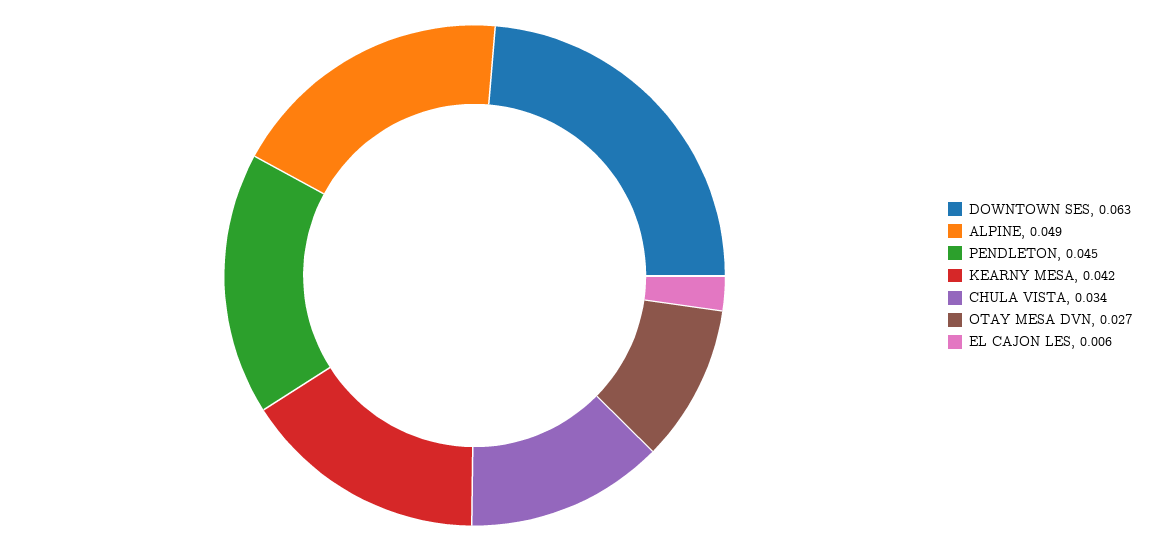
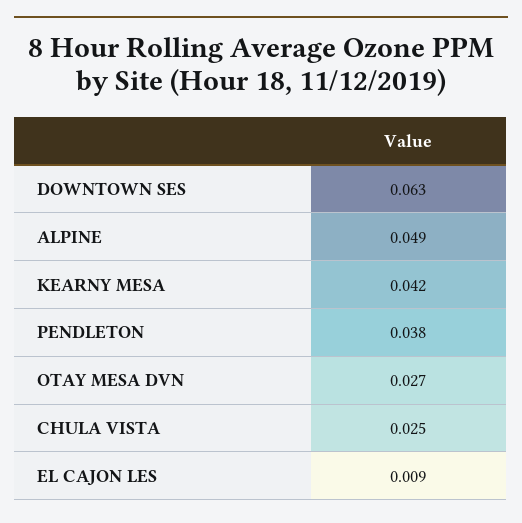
PENDLETON: 0.045 -> 0.038
CHULA VISTA: 0.034 -> 0.025
EL CAJON LES: 0.006 -> 0.009

